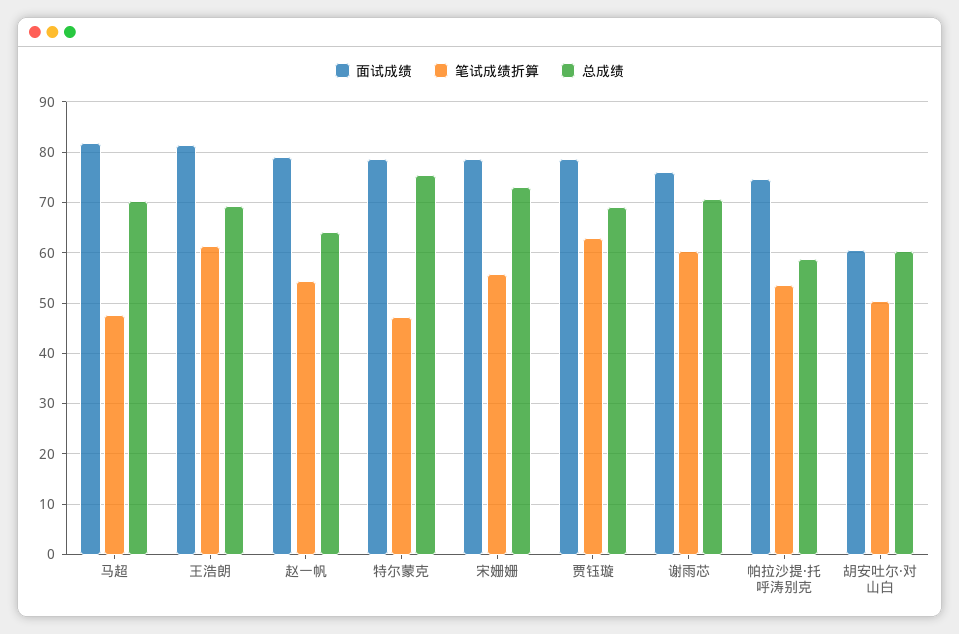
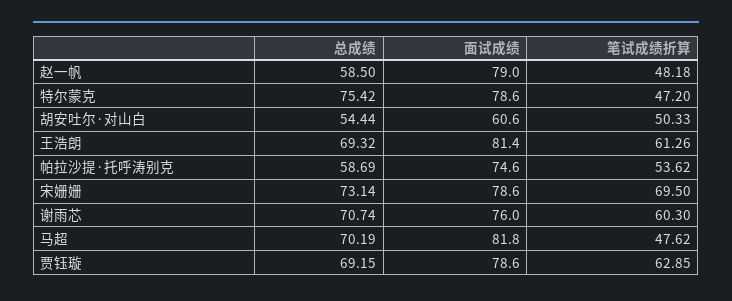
笔试成绩折算, 赵一帆: 54 -> 48.18
总成绩, 赵一帆: 64 -> 58.5
笔试成绩折算, 宋姗姗: 56 -> 69.5
总成绩, 胡安吐尔·对山白: 60 -> 54.44

